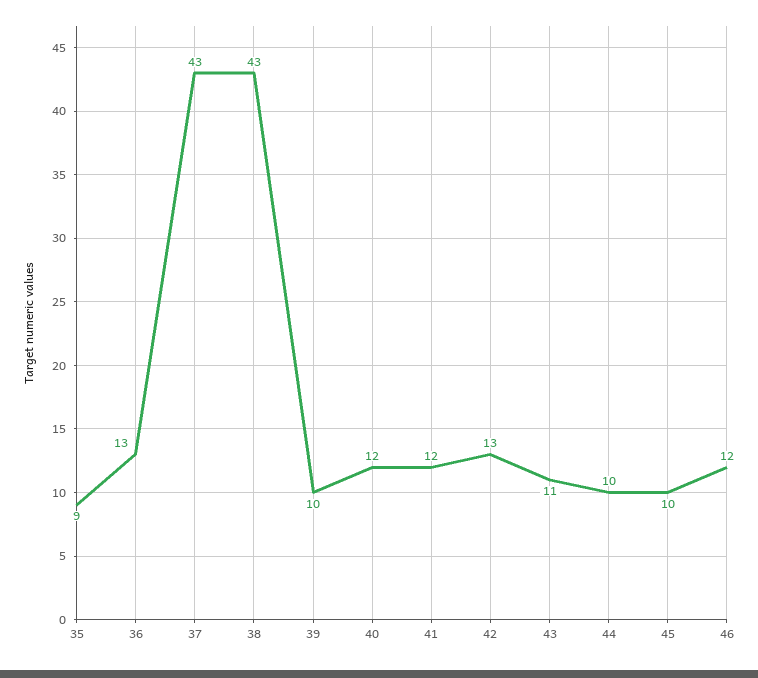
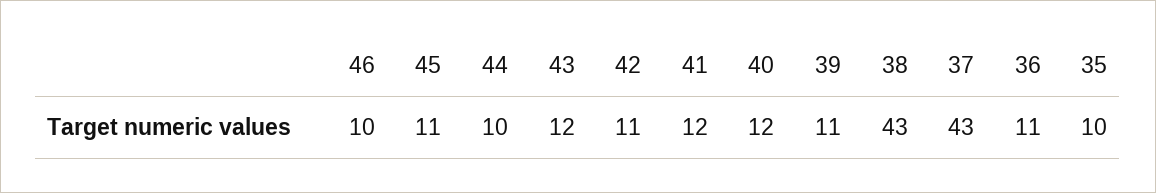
35: 9 -> 10
36: 13 -> 11
39: 10 -> 11
42: 13 -> 11
43: 11 -> 12
45: 10 -> 11
46: 12 -> 10

